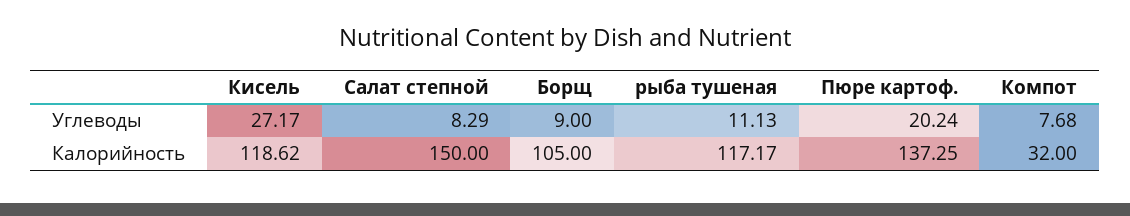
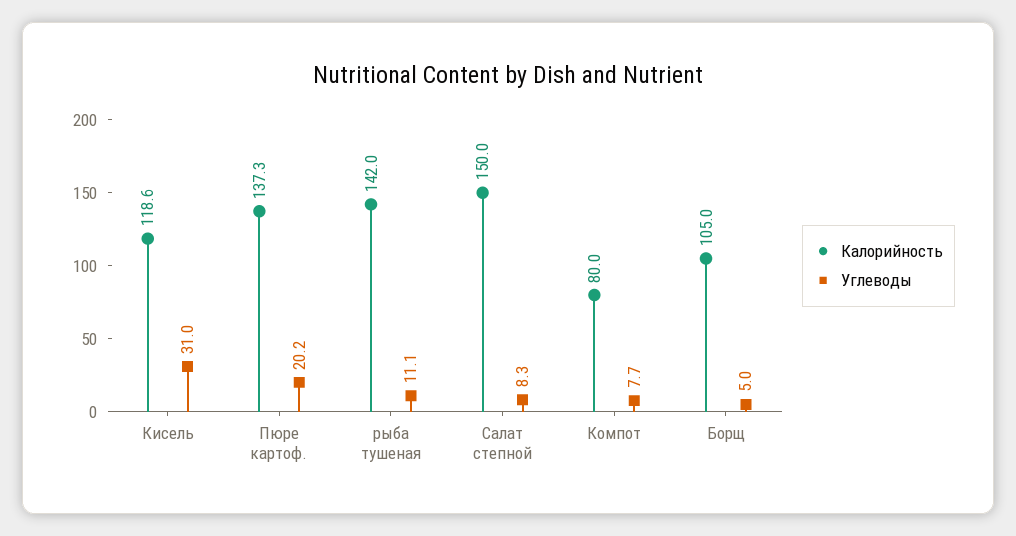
Углеводы, Кисель: 27.17 -> 31
Углеводы, Борщ: 9 -> 5
Калорийность, рыба тушеная: 117.17 -> 142
Калорийность, Компот: 32 -> 80

